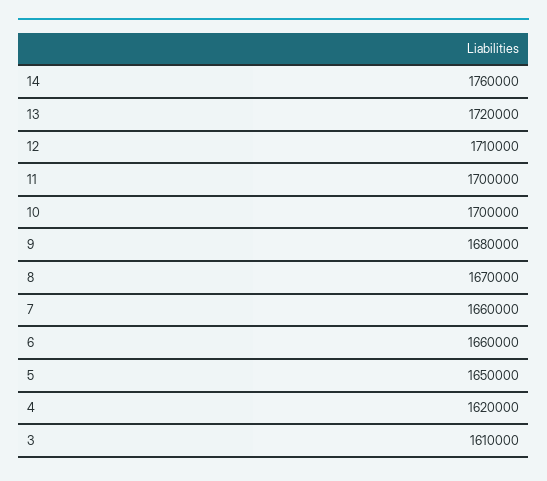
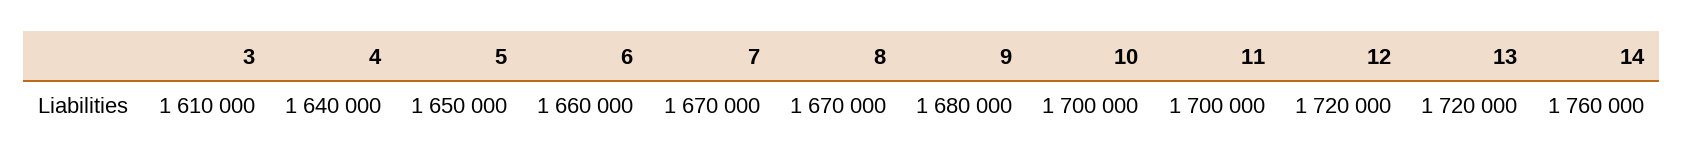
12: 1710000 -> 1720000
7: 1660000 -> 1670000
4: 1620000 -> 1640000

